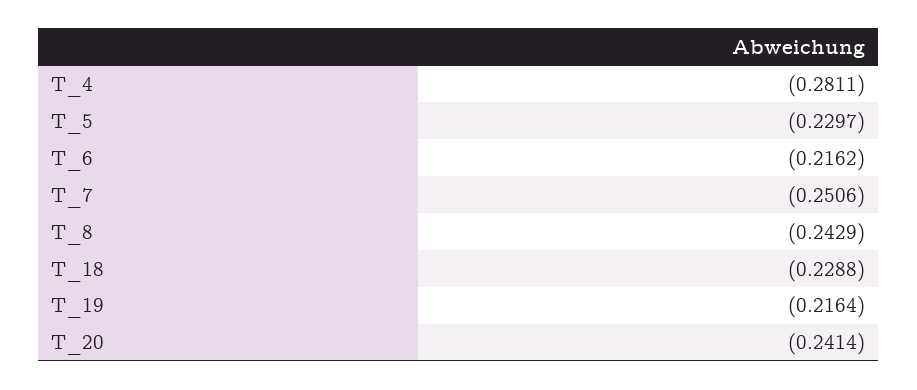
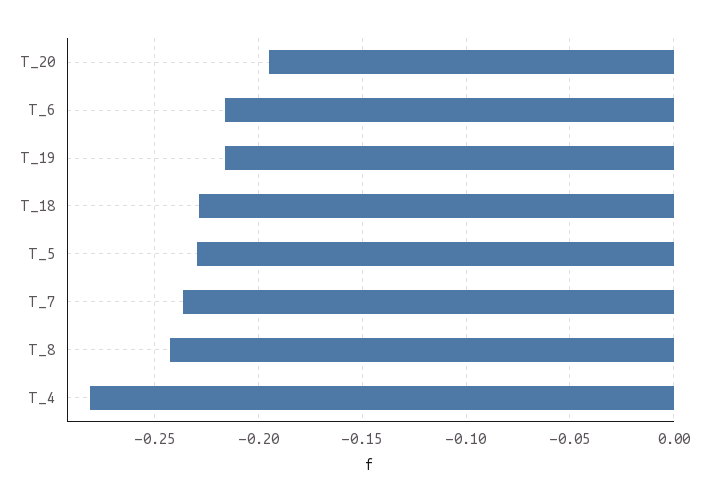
T_7: -0.2506 -> -0.235
T_20: -0.2414 -> -0.195

